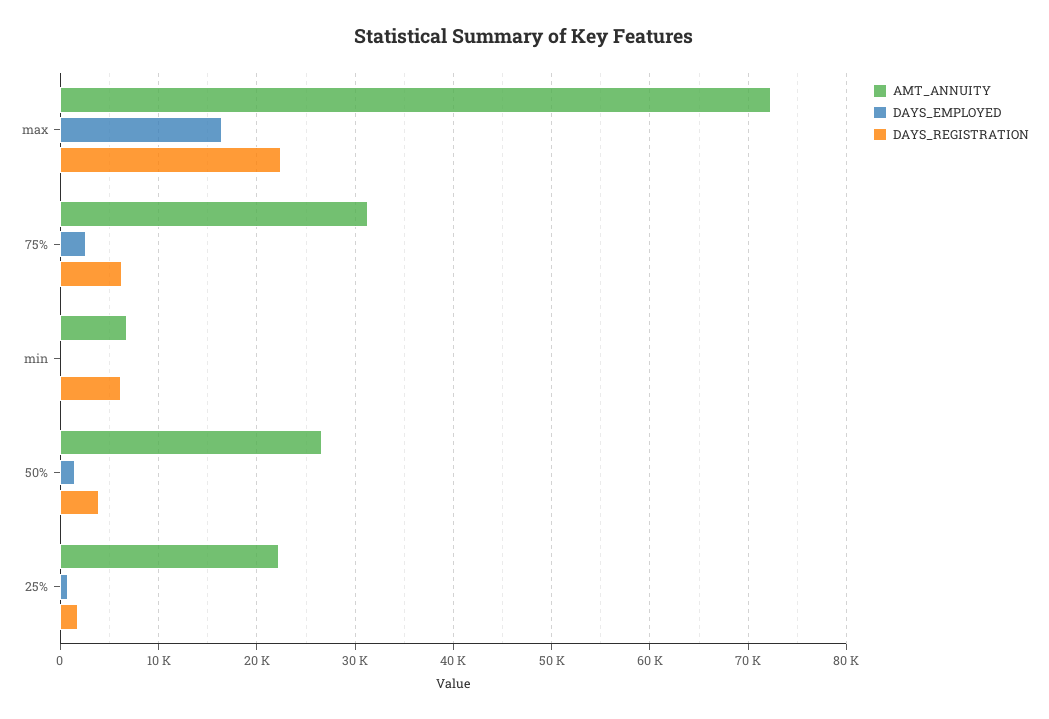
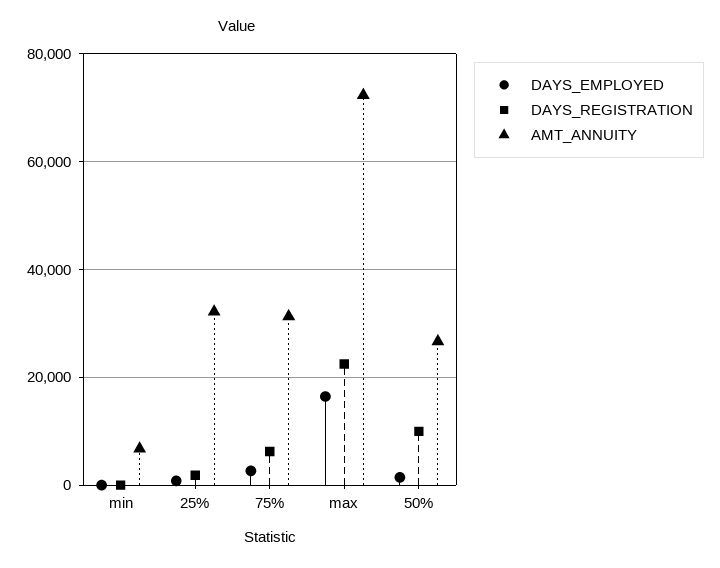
DAYS_REGISTRATION, min: 6000 -> 0
DAYS_REGISTRATION, 50%: 4000 -> 10000
AMT_ANNUITY, 25%: 22000 -> 32000

